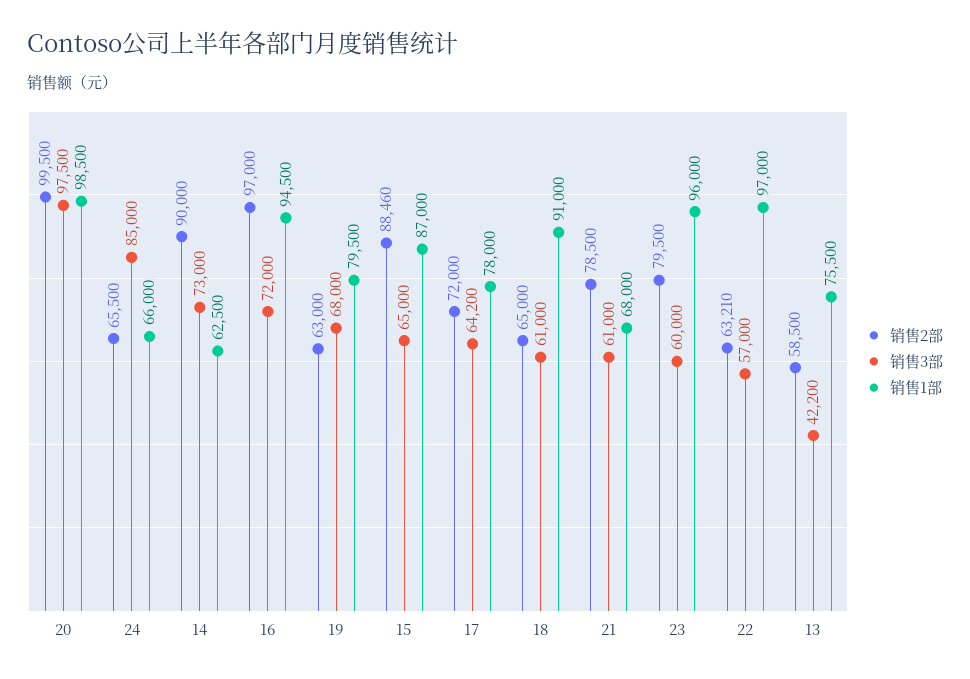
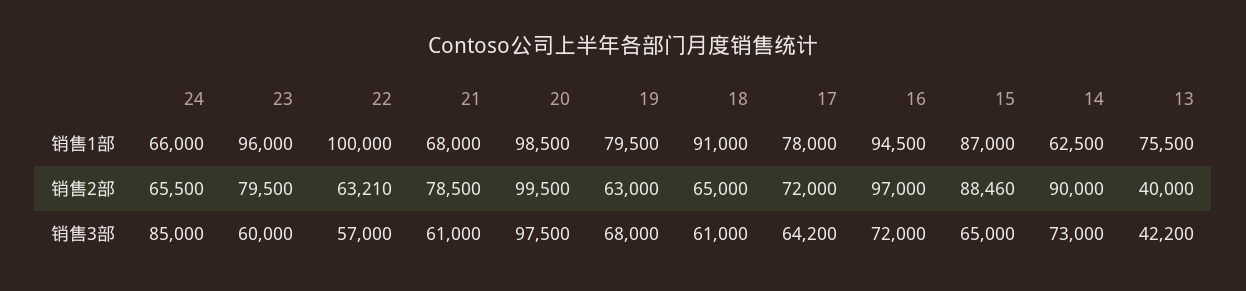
销售1部, 22: 97000 -> 100000
销售2部, 13: 58500 -> 40000

